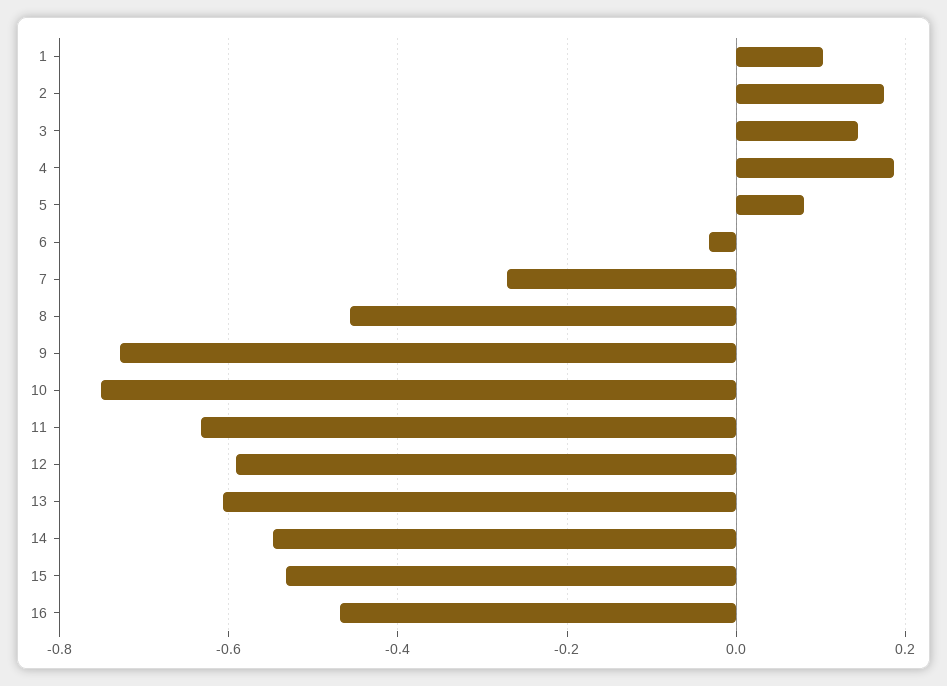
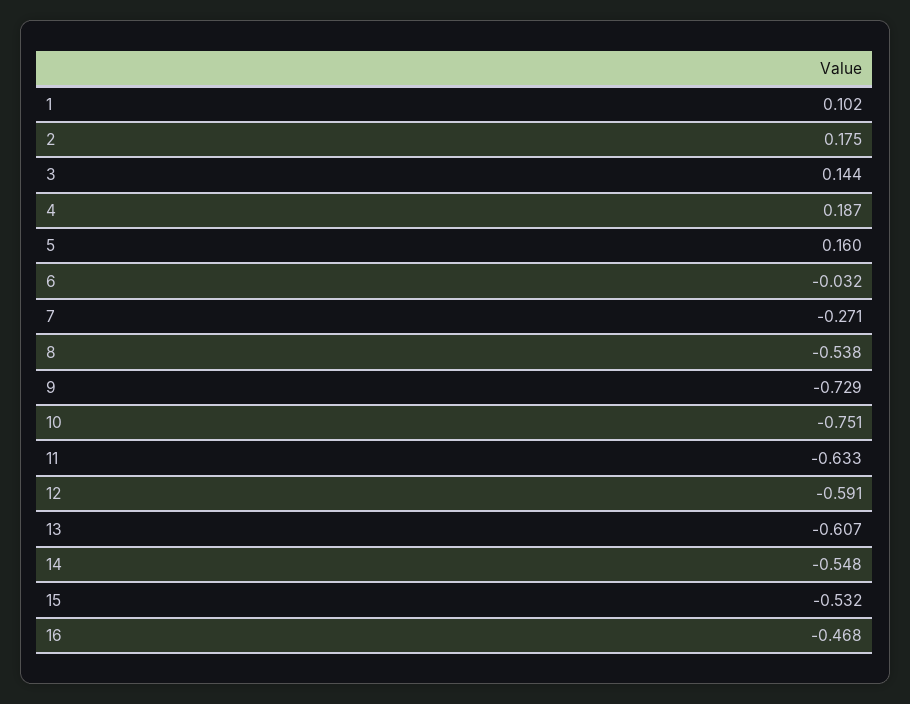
5: 0.08 -> 0.16
8: -0.46 -> -0.538

